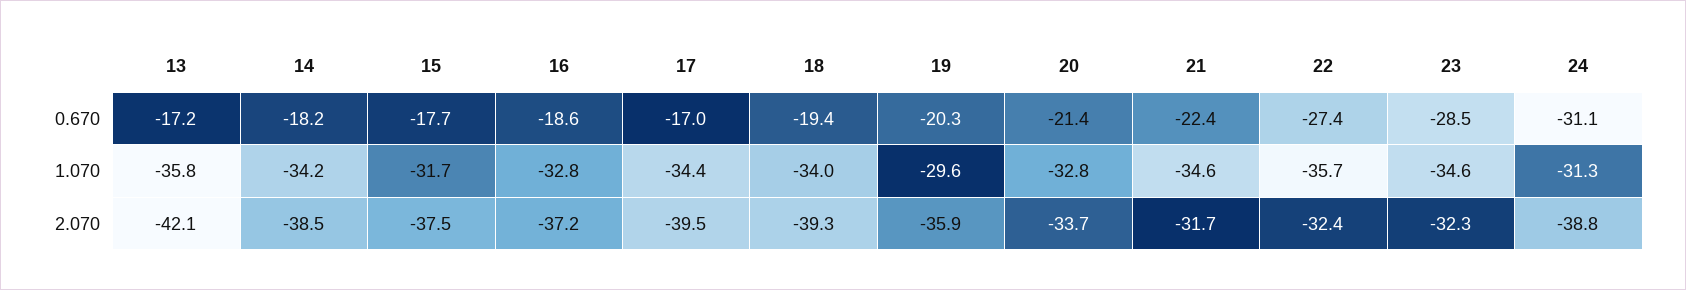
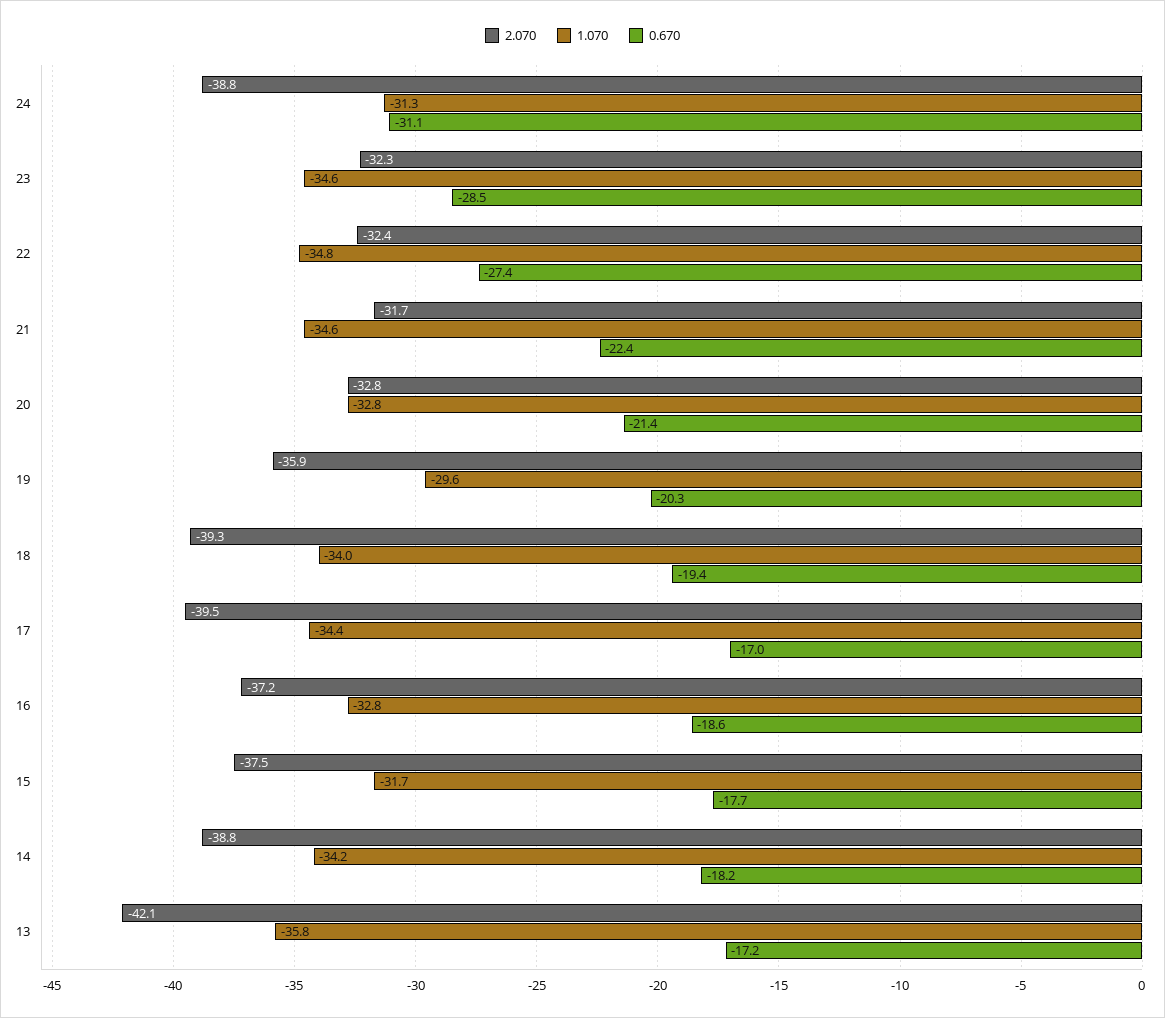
1.070, 22: -35.7 -> -34.8
2.070, 14: -38.5 -> -38.8
2.070, 20: -33.7 -> -32.8

